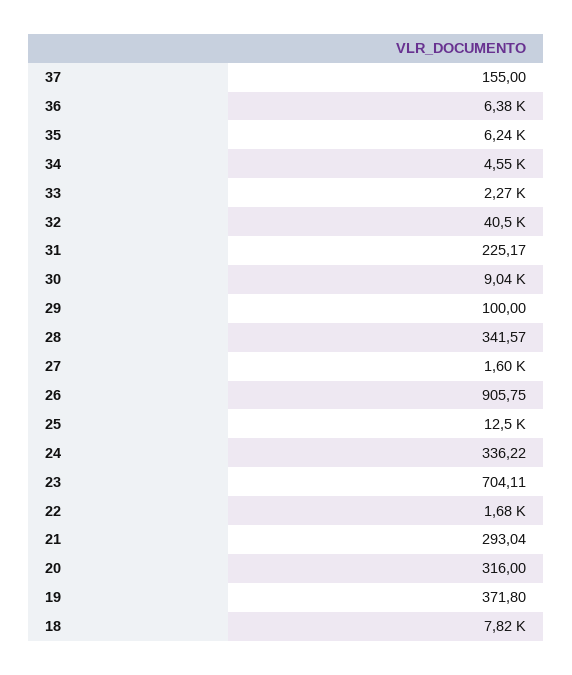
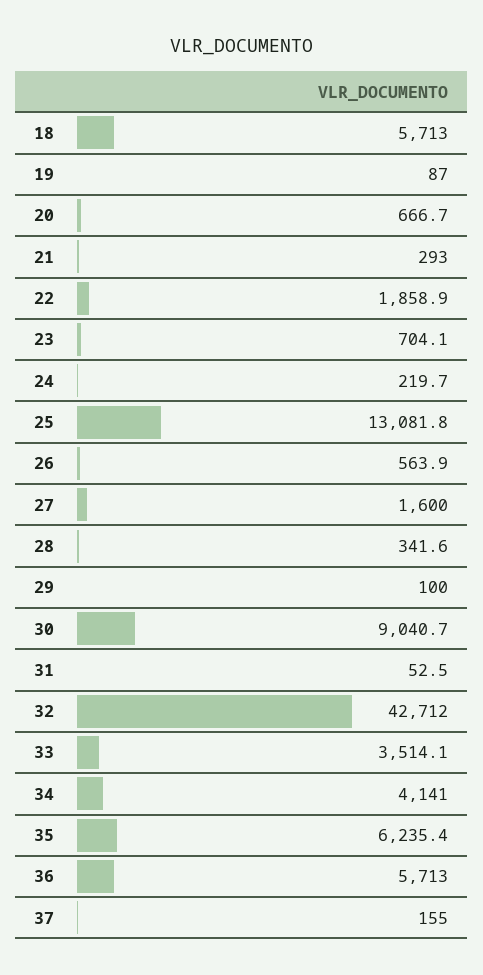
36: 6380 -> 5713
34: 4550 -> 4141
33: 2270 -> 3514.1
32: 40500 -> 42712
31: 225.17 -> 52.5
26: 905.75 -> 563.9
25: 12500 -> 13081.8
24: 336.22 -> 219.7
22: 1680 -> 1858.9
20: 316 -> 666.7
19: 371.8 -> 87
18: 7820 -> 5713

